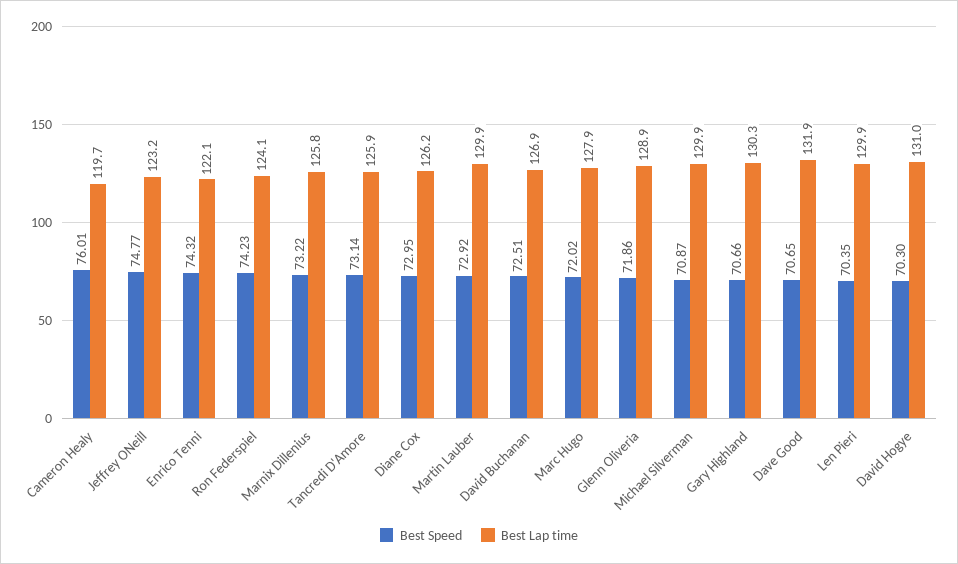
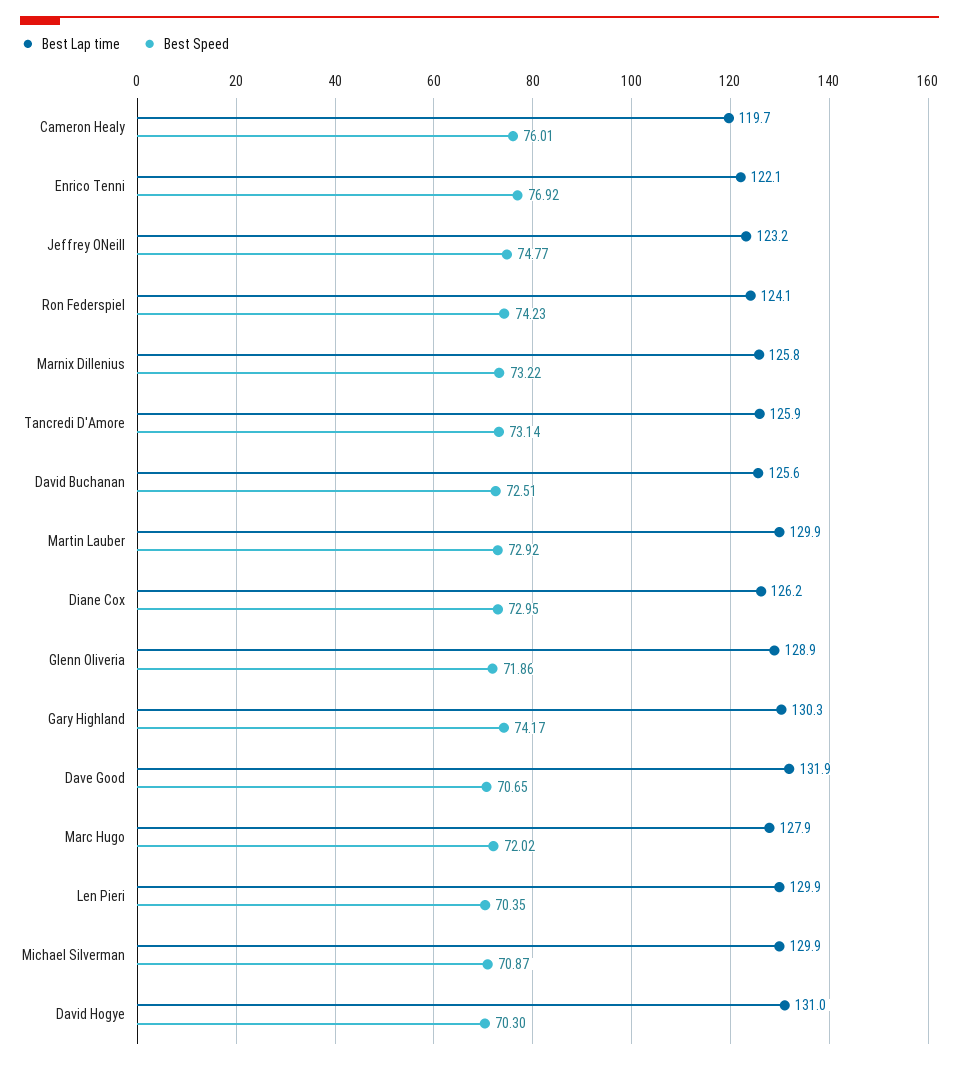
Best Speed, Enrico Tenni: 74.32 -> 76.92
Best Lap time, David Buchanan: 126.9 -> 125.6
Best Speed, Gary Highland: 70.66 -> 74.17

